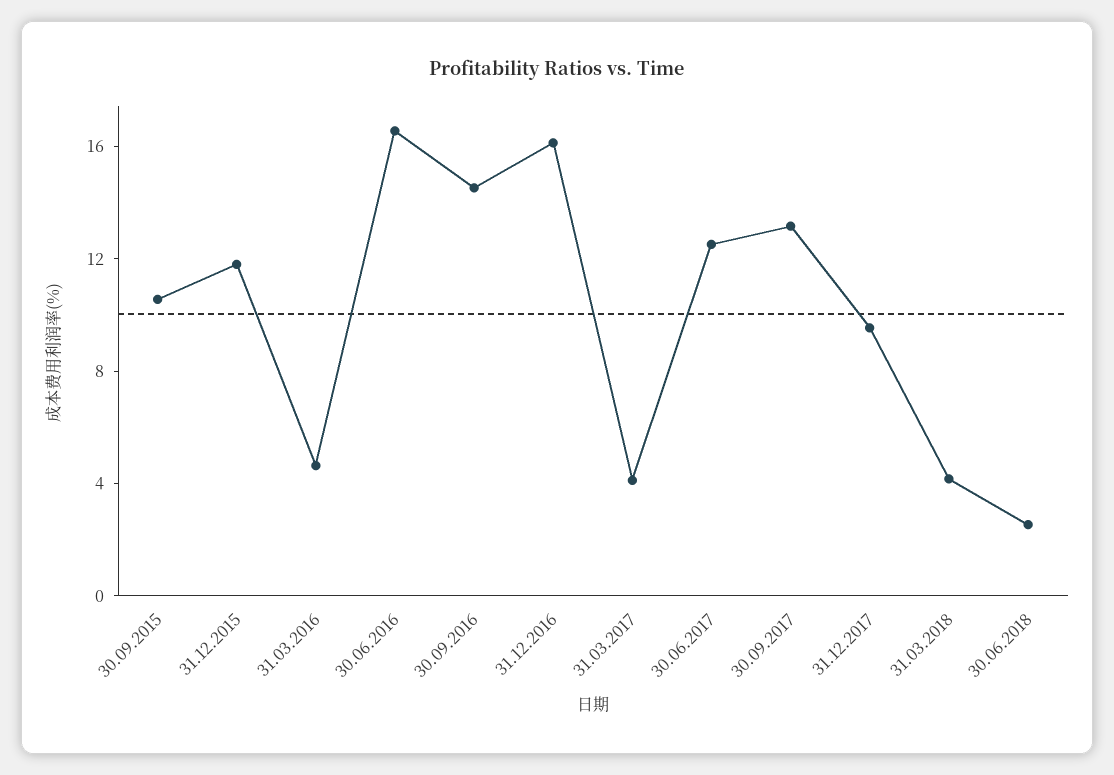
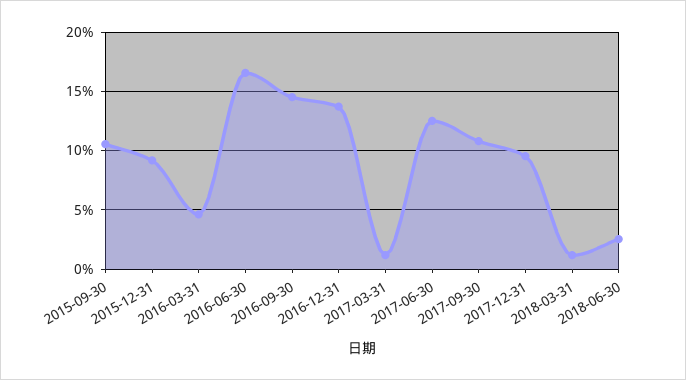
31.12.2015: 12 -> 9
31.12.2016: 16 -> 14
31.03.2017: 4 -> 1
30.09.2017: 13 -> 11
31.03.2018: 4 -> 1

